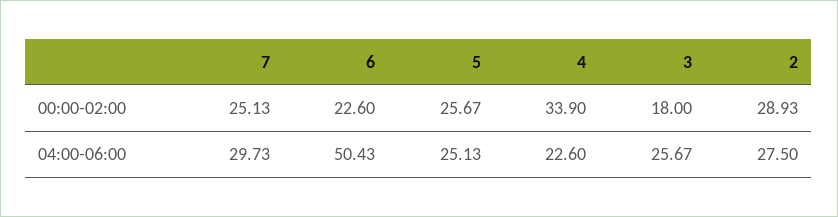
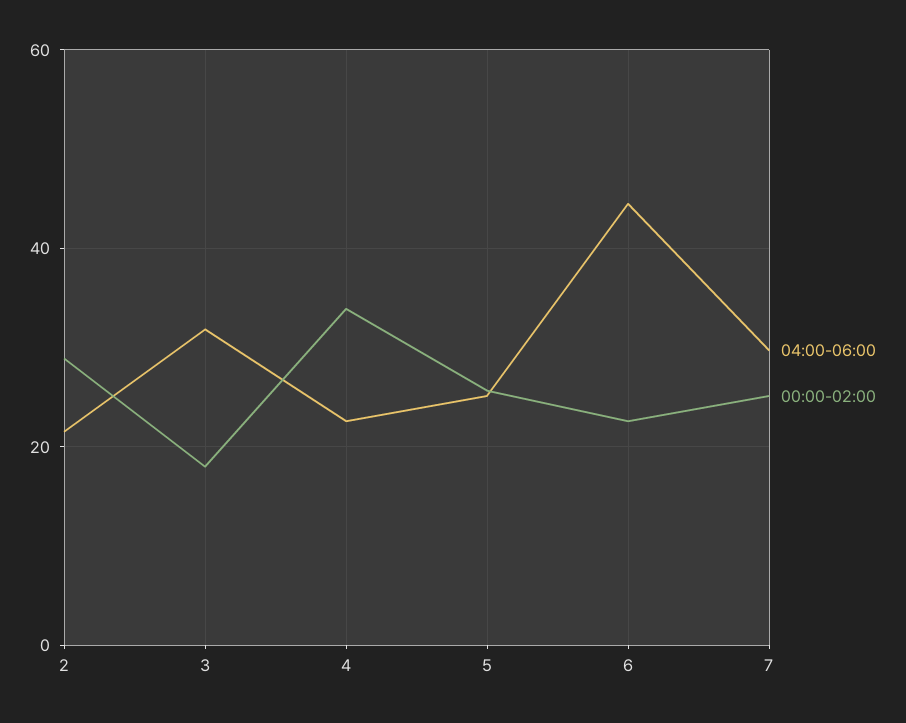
04:00-06:00, 6: 50.43 -> 44
04:00-06:00, 3: 25.67 -> 32
04:00-06:00, 2: 27.5 -> 22

